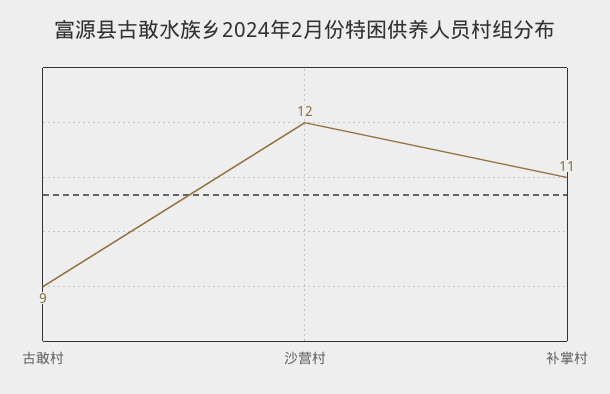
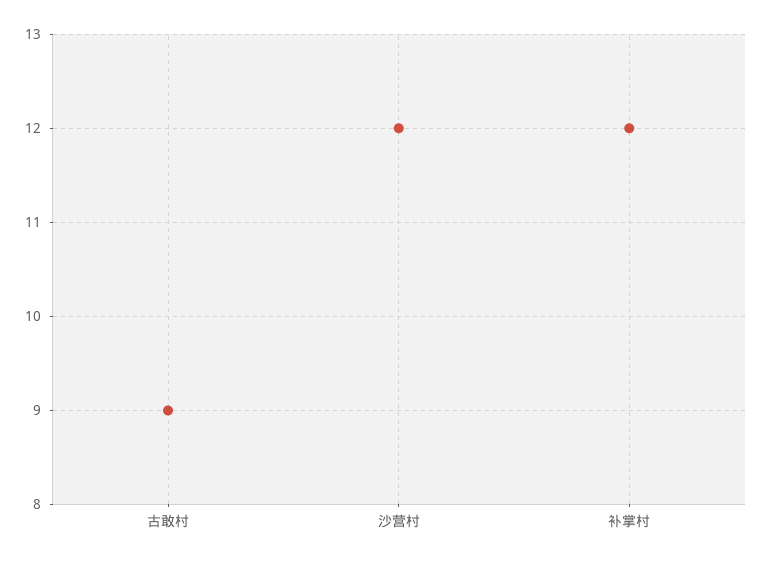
补掌村: 11 -> 12

